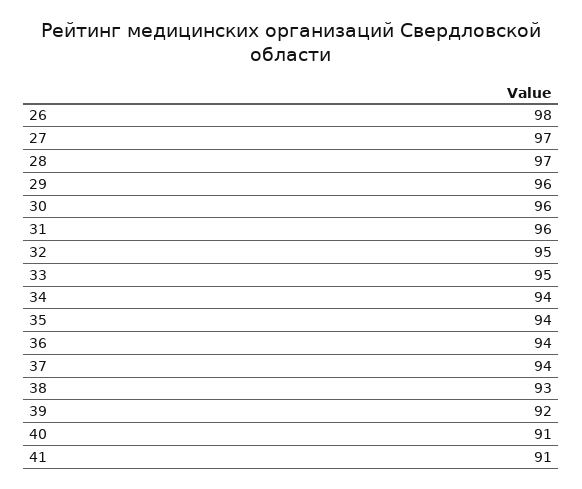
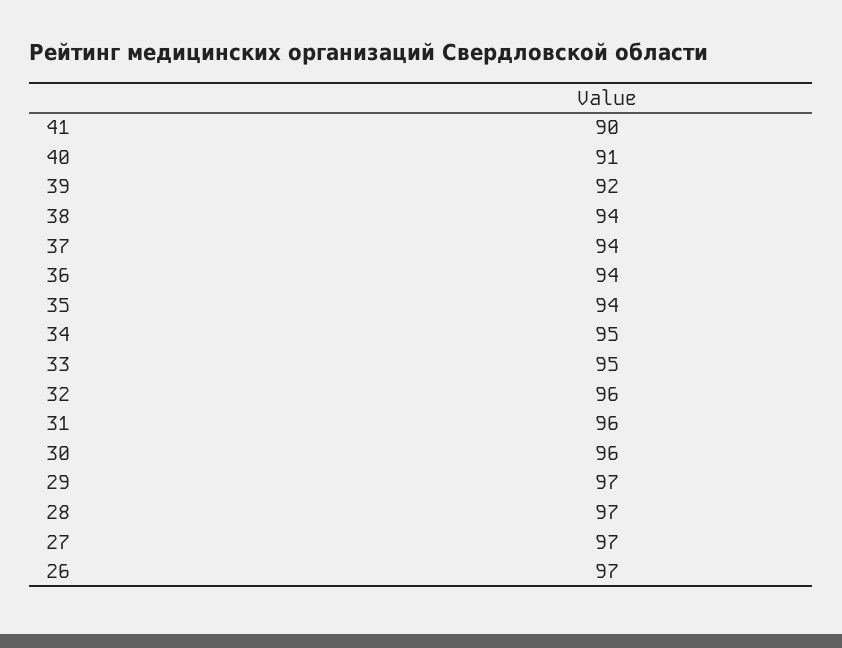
26: 98 -> 97
29: 96 -> 97
32: 95 -> 96
34: 94 -> 95
38: 93 -> 94
41: 91 -> 90

